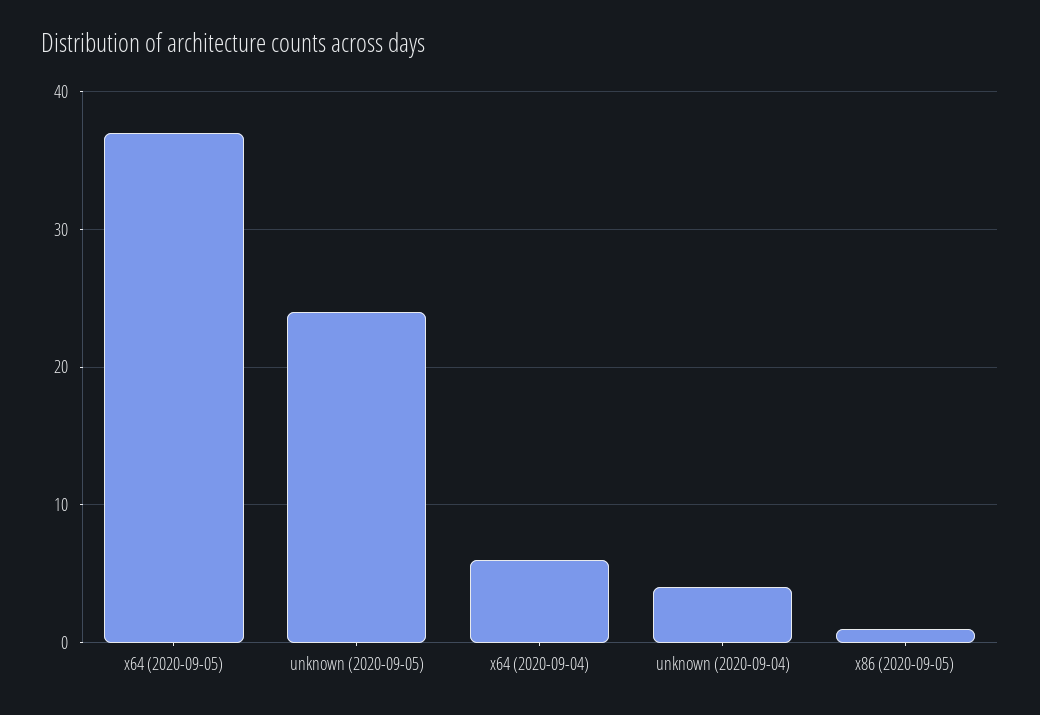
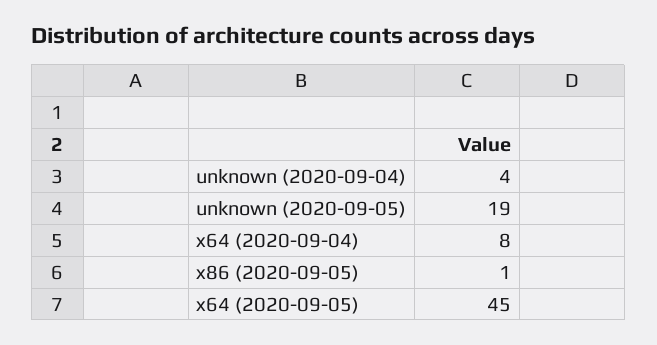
x64 (2020-09-05): 37 -> 45
unknown (2020-09-05): 24 -> 19
x64 (2020-09-04): 6 -> 8

